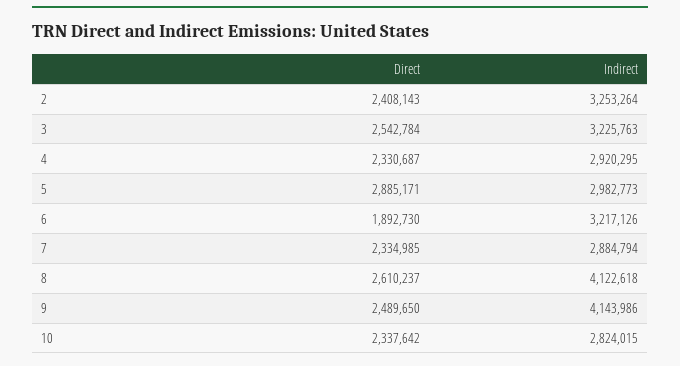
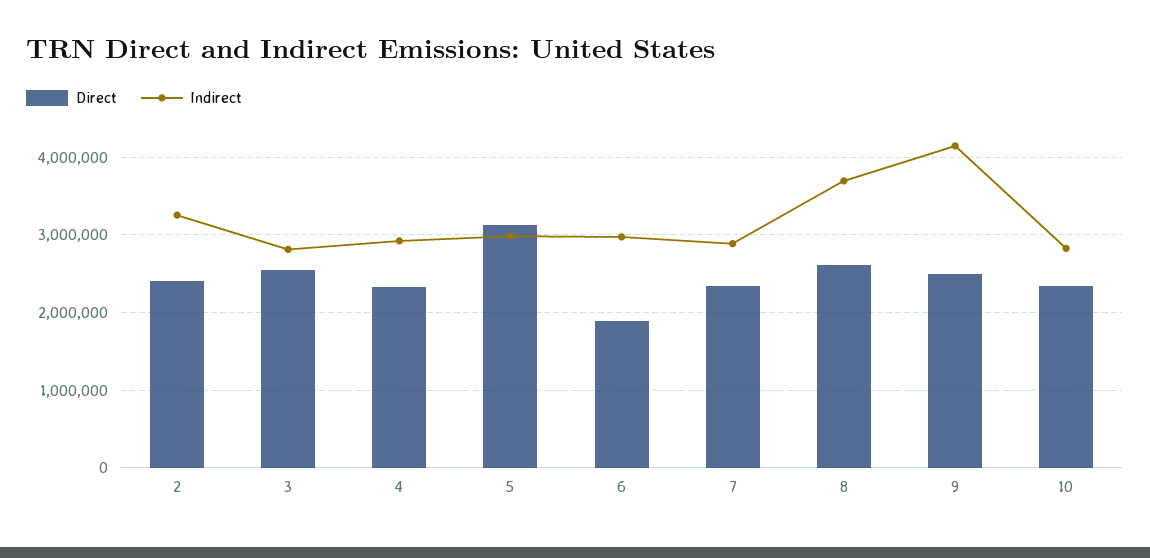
Indirect, 3: 3225763 -> 2800000
Direct, 5: 2885171 -> 3100000
Indirect, 6: 3217126 -> 3000000
Indirect, 8: 4122618 -> 3700000

